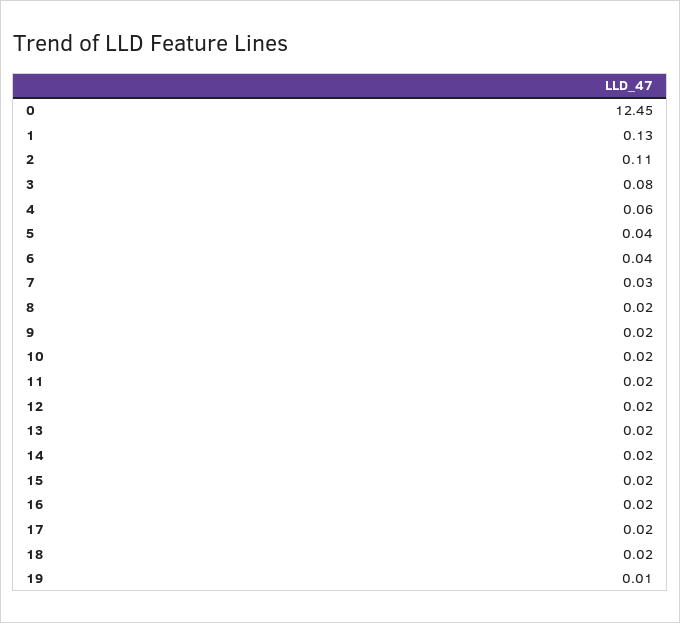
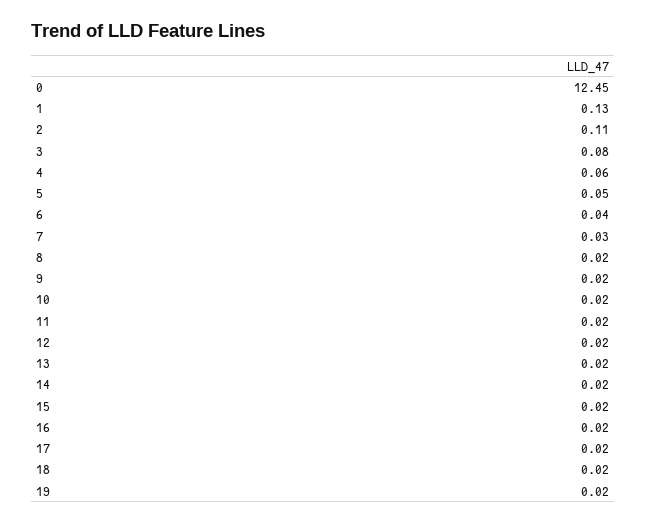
5: 0.04 -> 0.05
19: 0.01 -> 0.02

